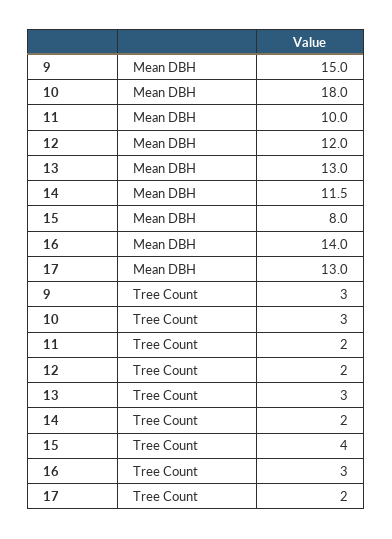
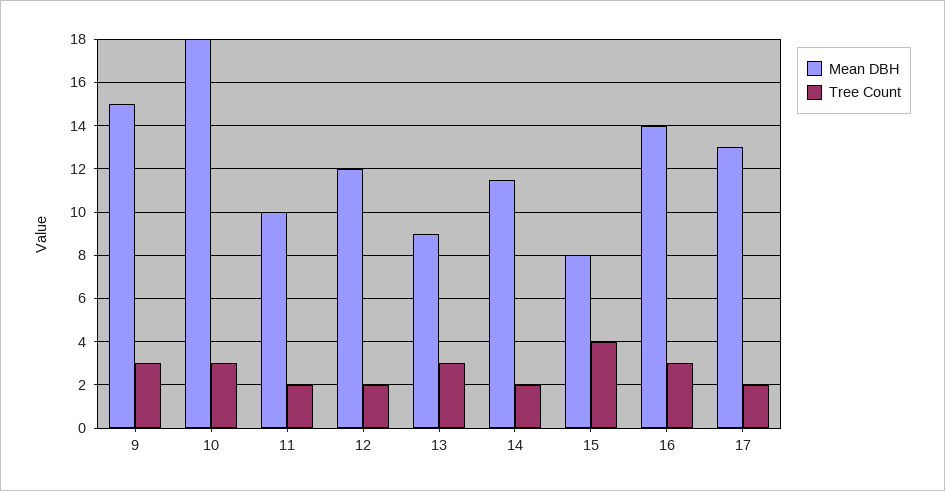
Mean DBH, 13: 13 -> 9

